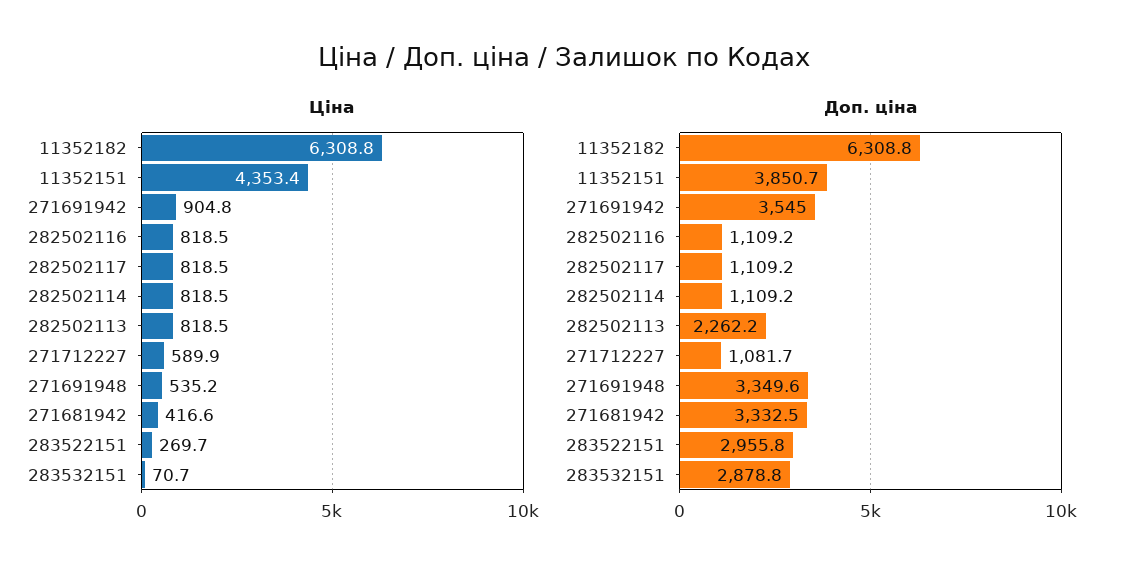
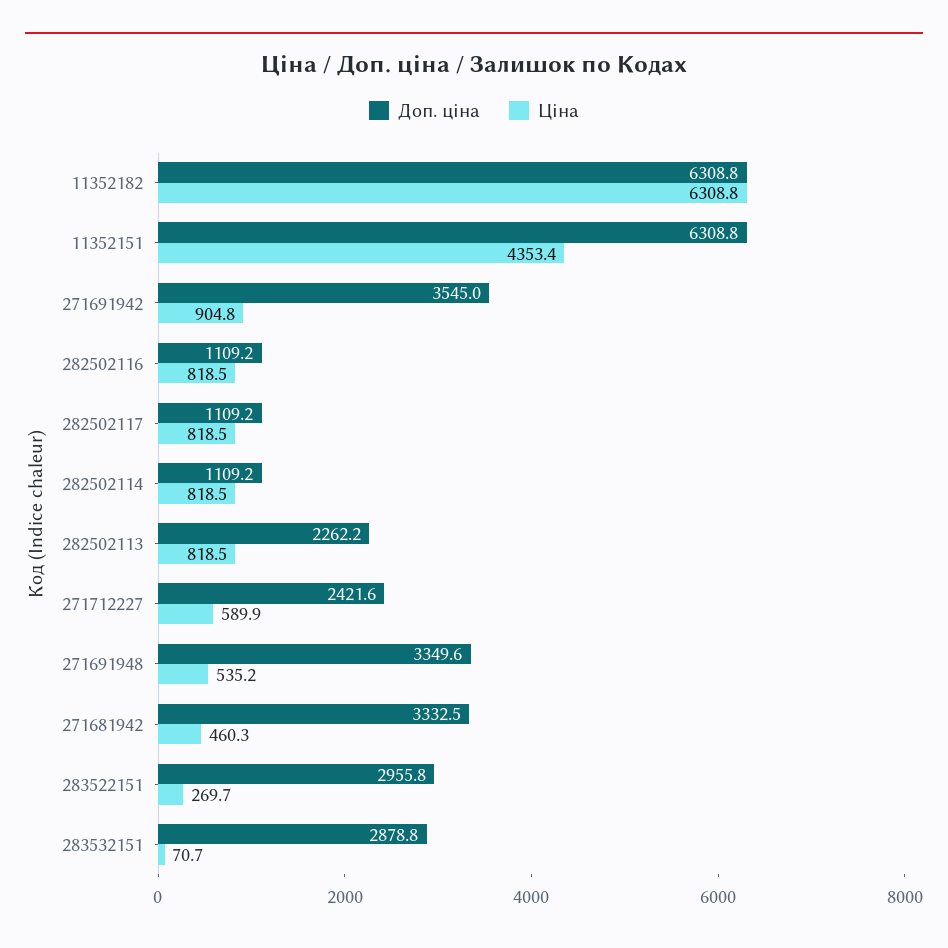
Ціна, 271681942: 416.6 -> 460.3
Доп. ціна, 11352151: 3850.7 -> 6308.8
Доп. ціна, 271712227: 1081.7 -> 2421.6

